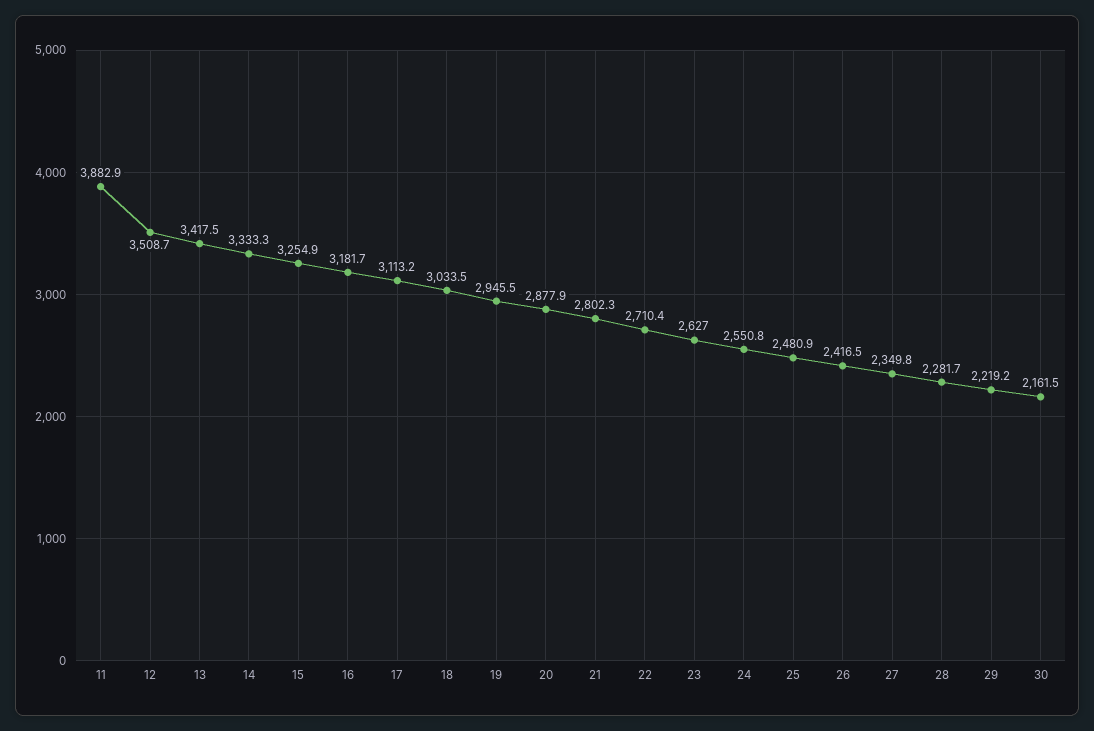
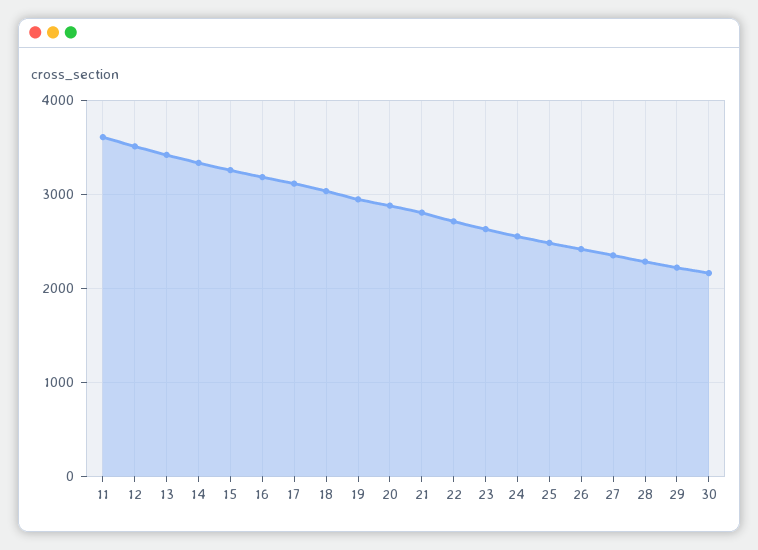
11: 3882.9 -> 3600

